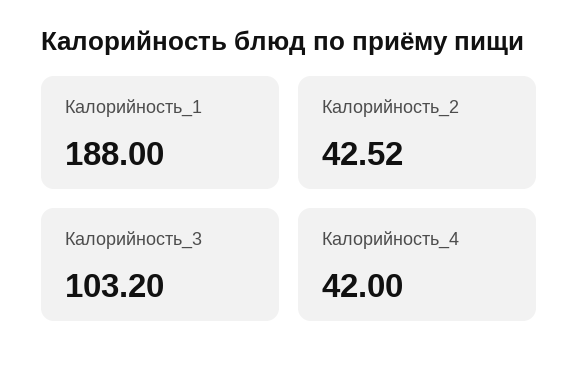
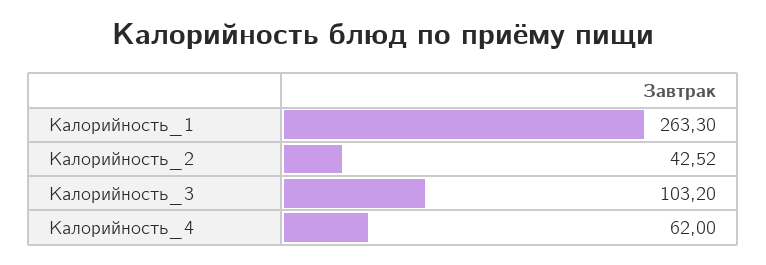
Калорийность_1: 188 -> 263.3
Калорийность_4: 42 -> 62

